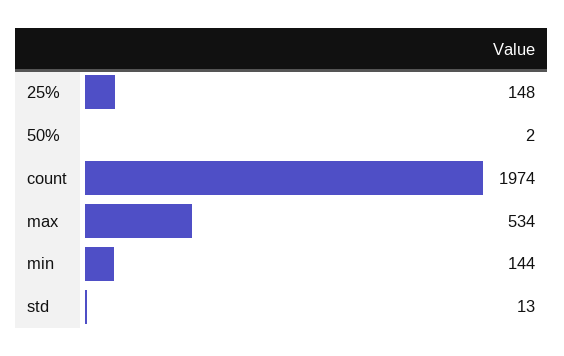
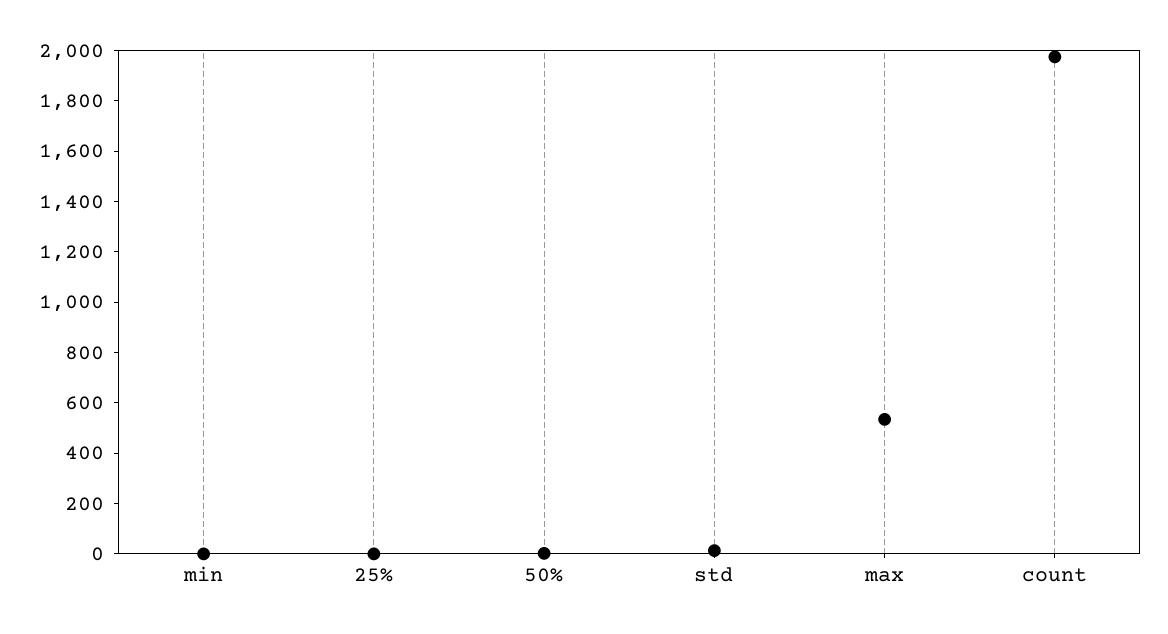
25%: 148 -> 0
min: 144 -> 0

